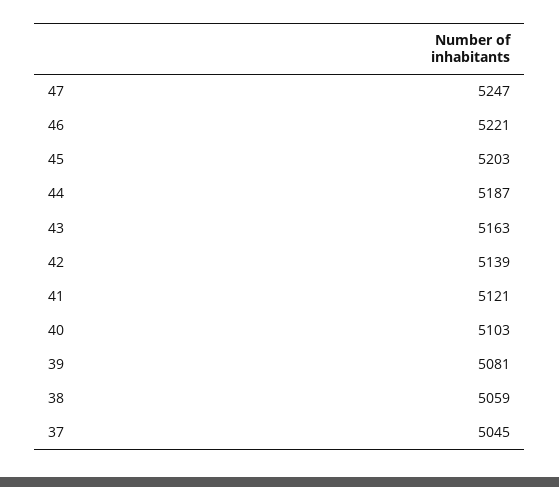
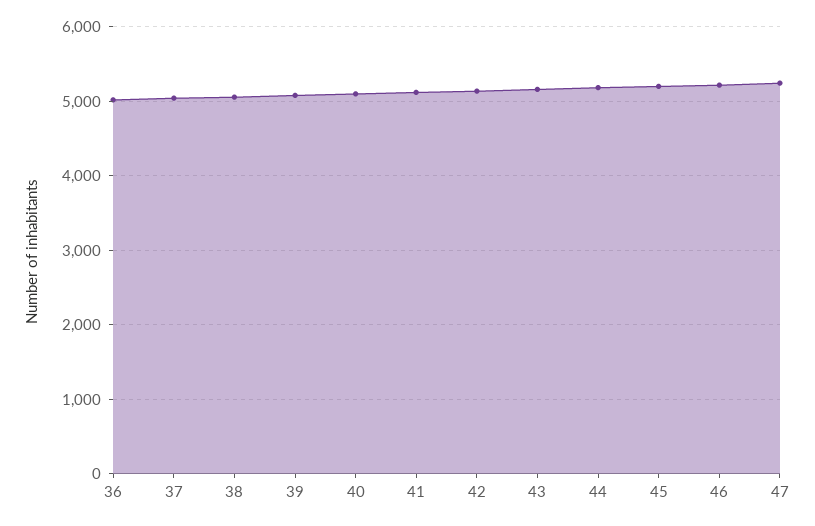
36: none -> 5000

